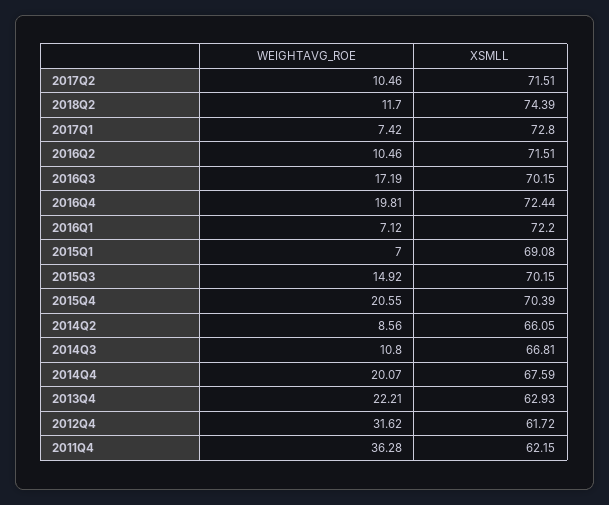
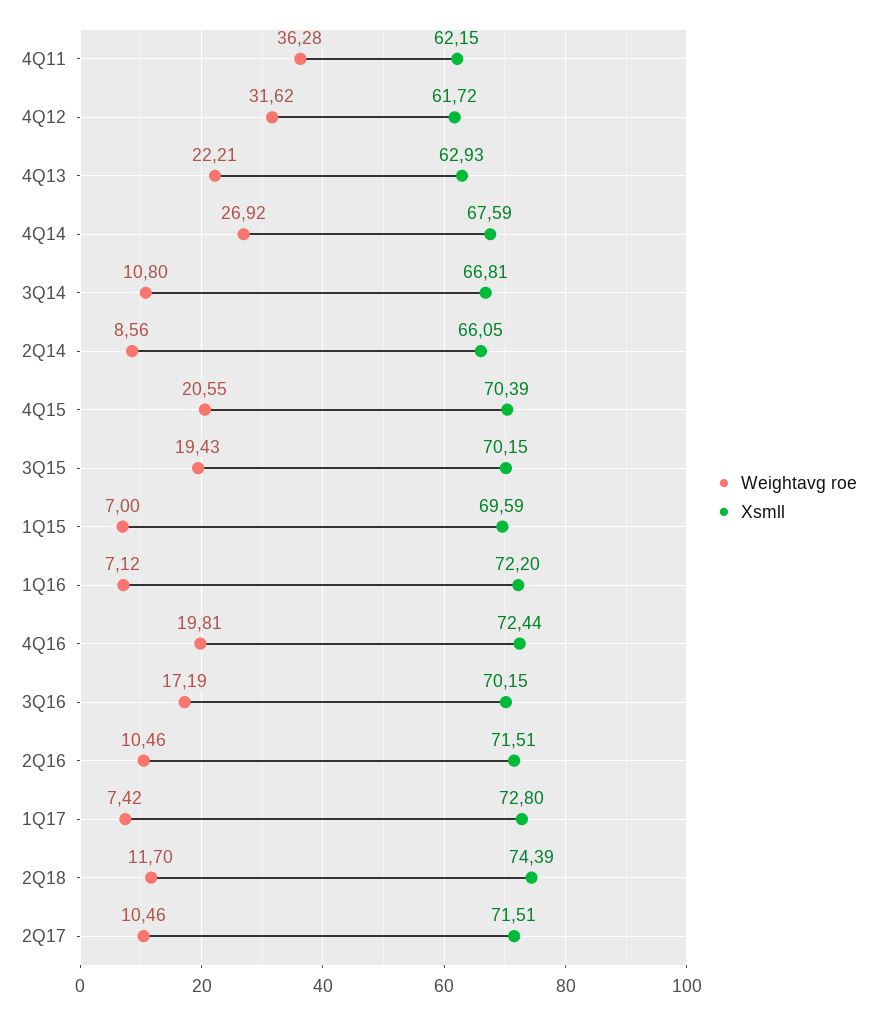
XSMLL, 2015Q1: 69.08 -> 69.59
WEIGHTAVG_ROE, 2015Q3: 14.92 -> 19.43
WEIGHTAVG_ROE, 2014Q4: 20.07 -> 26.92

